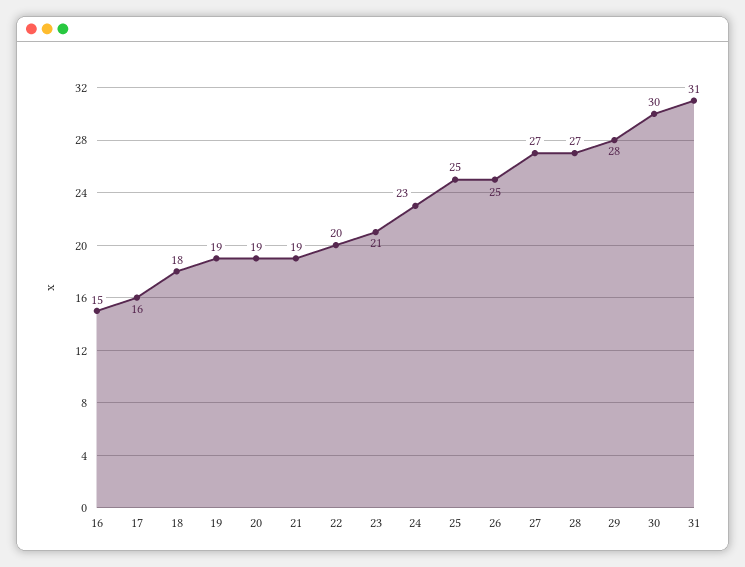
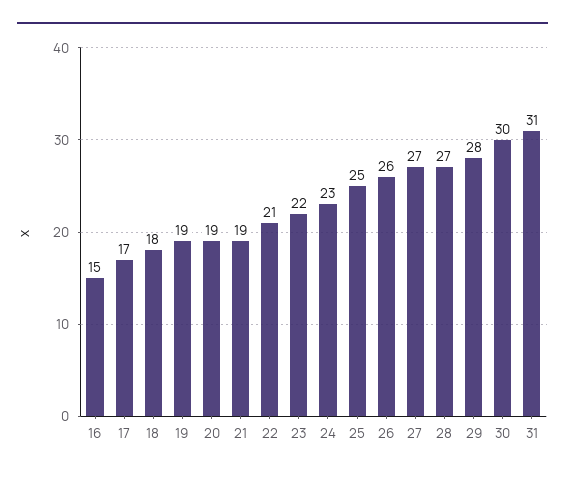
17: 16 -> 17
22: 20 -> 21
23: 21 -> 22
26: 25 -> 26

